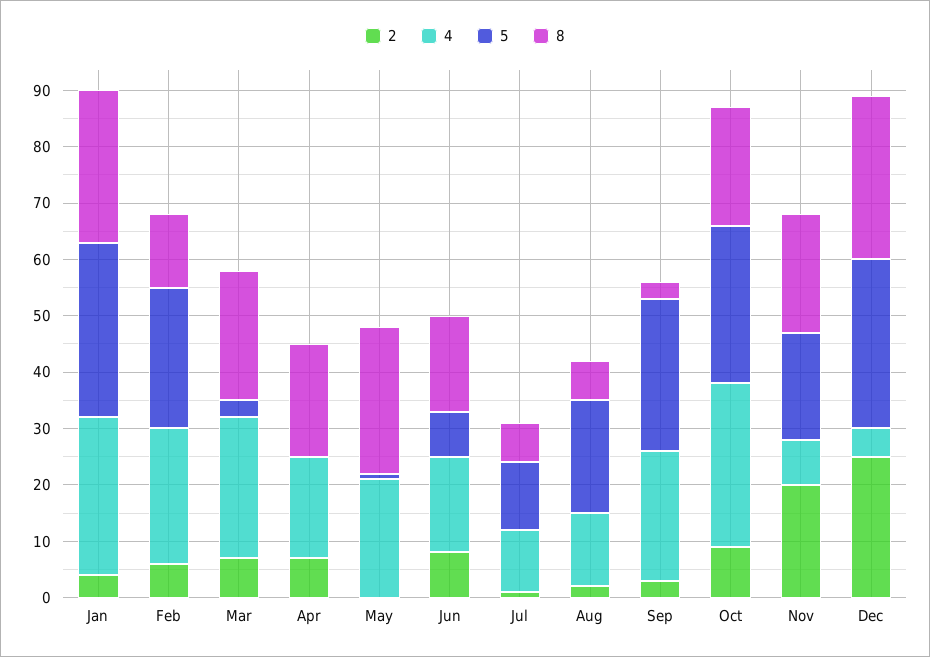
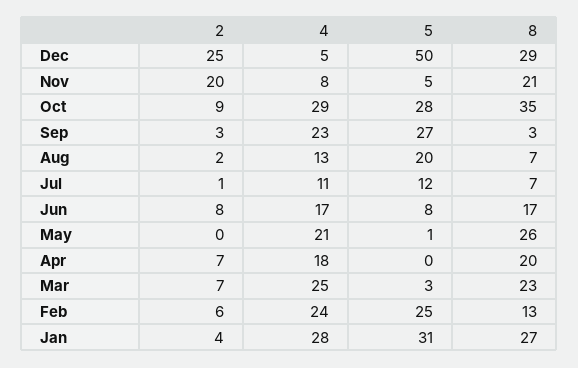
8, Oct: 20 -> 35
5, Nov: 20 -> 5
5, Dec: 30 -> 50

